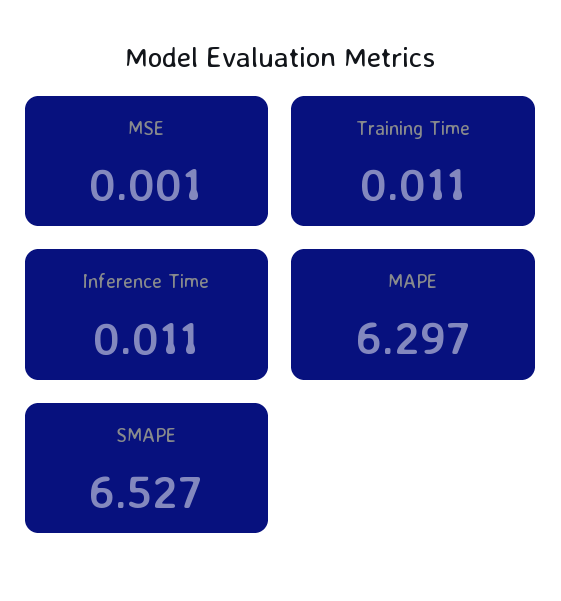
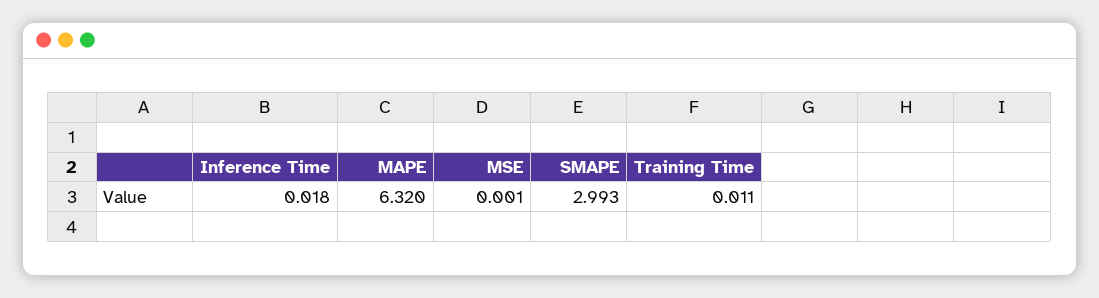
Inference Time: 0.011 -> 0.018
MAPE: 6.297 -> 6.32
SMAPE: 6.527 -> 2.993

